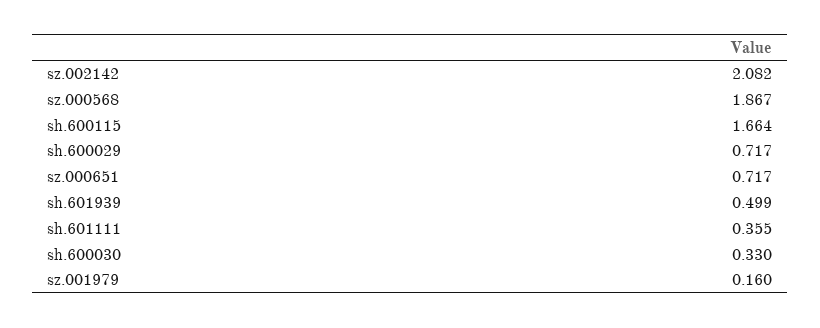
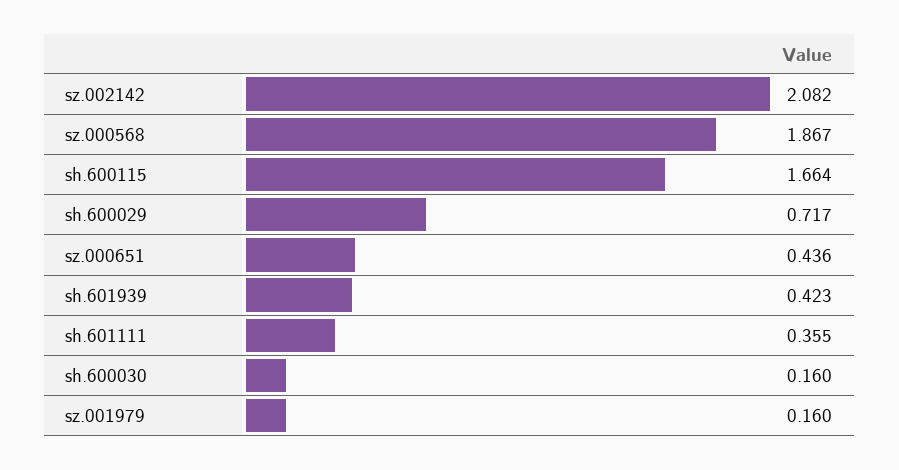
sz.000651: 0.717 -> 0.436
sh.601939: 0.499 -> 0.423
sh.600030: 0.33 -> 0.16

